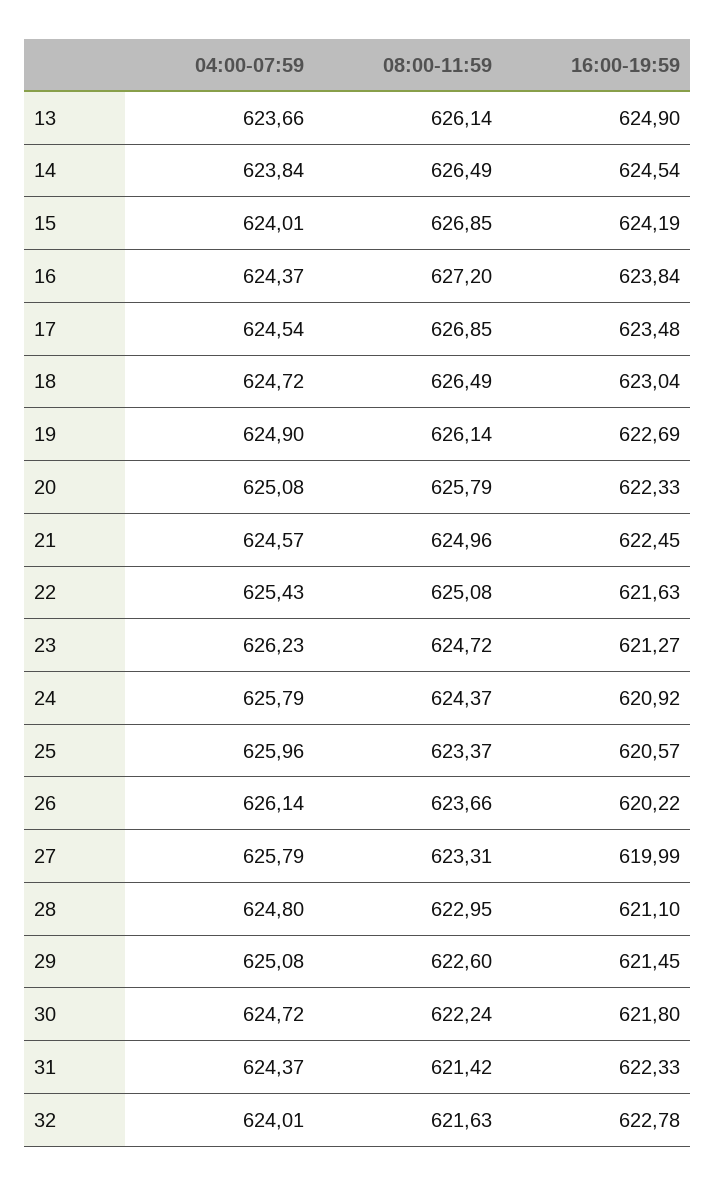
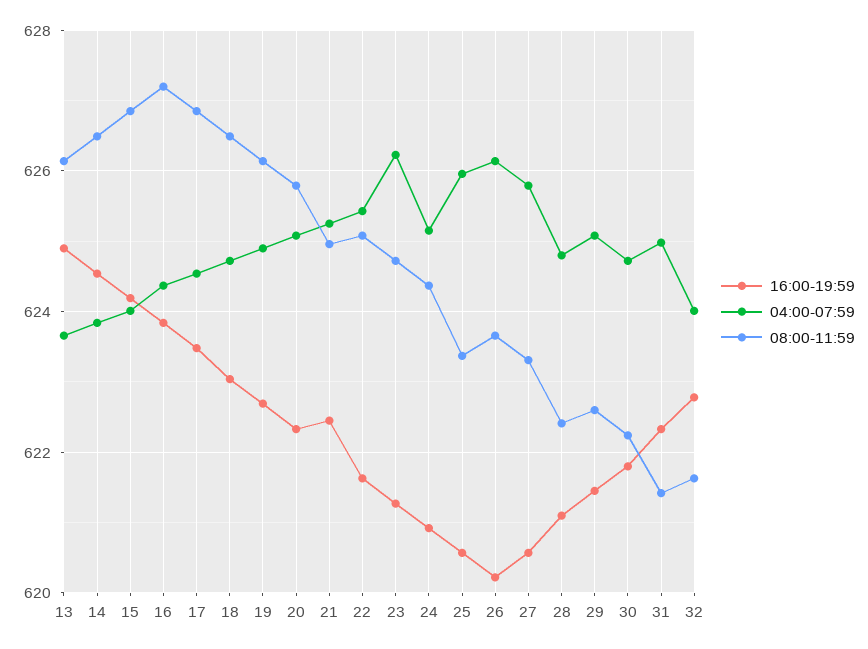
04:00-07:59, 21: 624.57 -> 625.2
04:00-07:59, 24: 625.79 -> 625.2
16:00-19:59, 27: 619.99 -> 620.6
08:00-11:59, 28: 622.95 -> 622.4
04:00-07:59, 31: 624.37 -> 625

